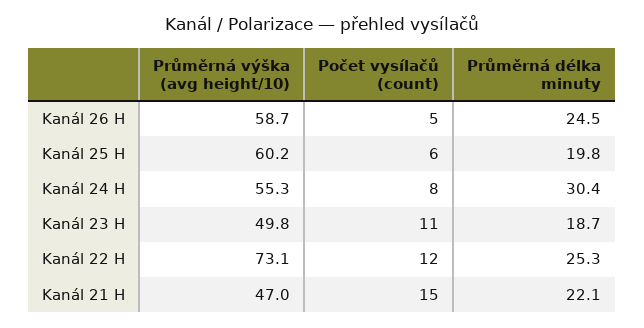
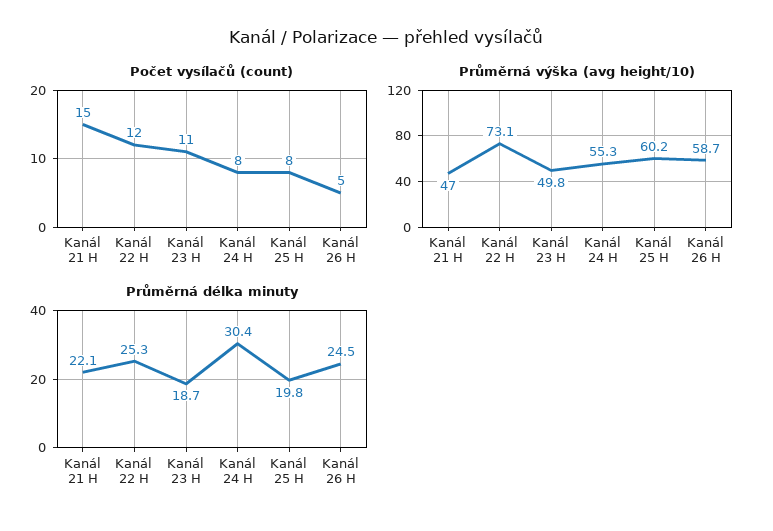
Počet vysílačů (count), Kanál 25 H: 6 -> 8

